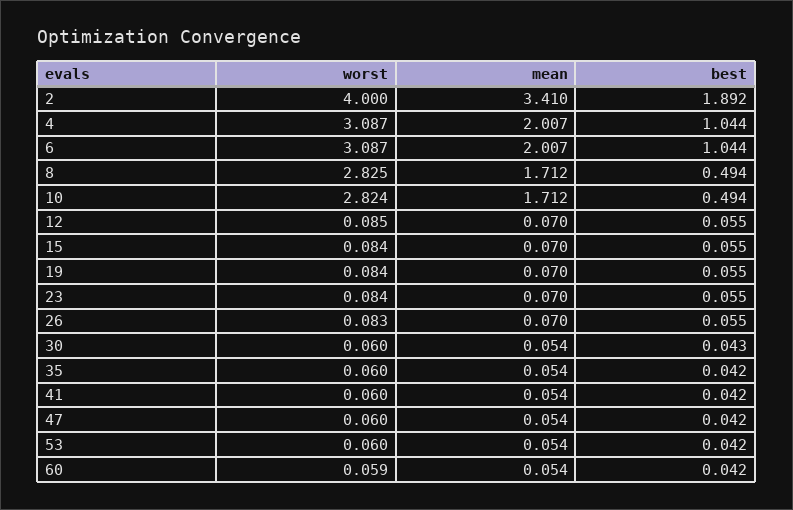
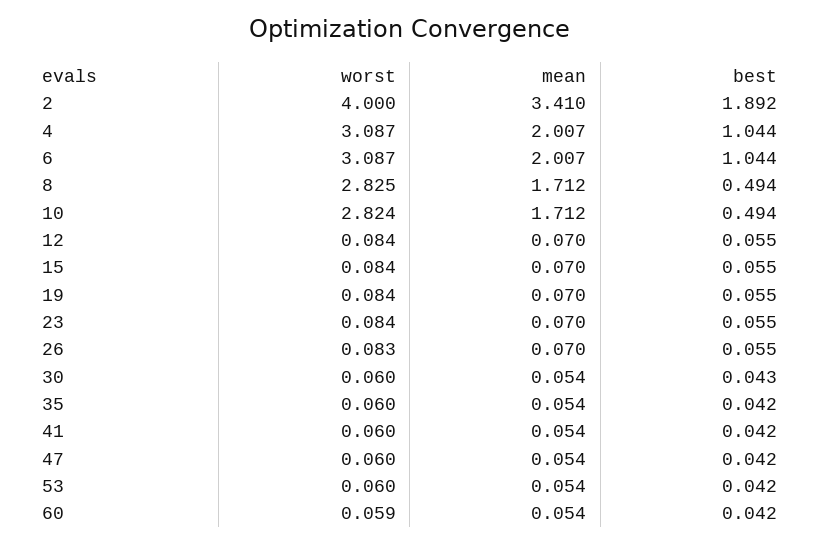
worst, 12: 0.085 -> 0.084

